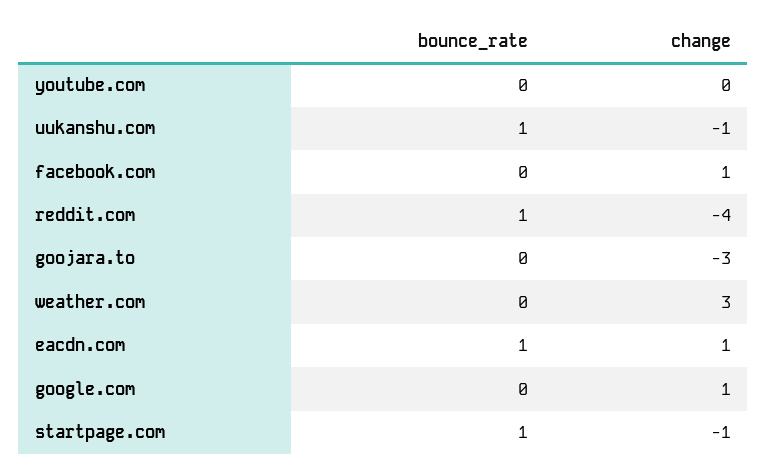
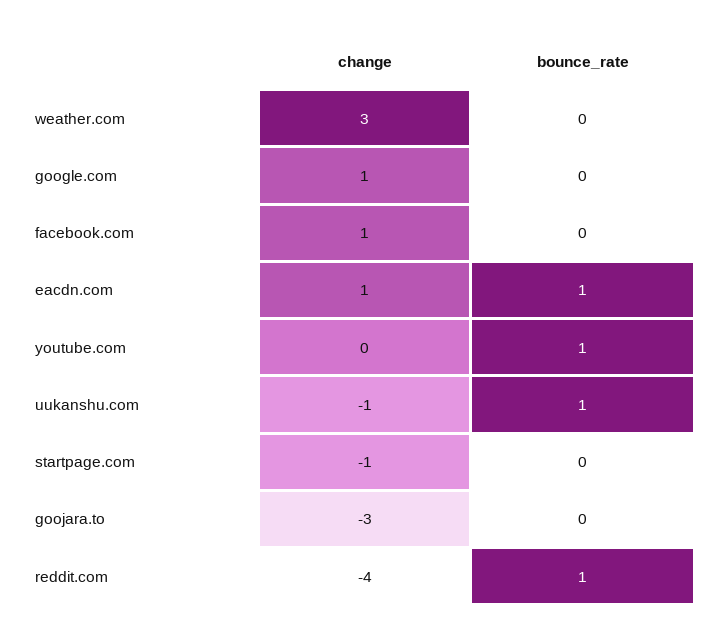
bounce_rate, youtube.com: 0 -> 1
bounce_rate, startpage.com: 1 -> 0

